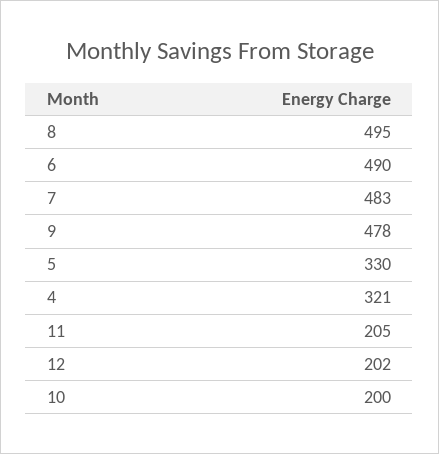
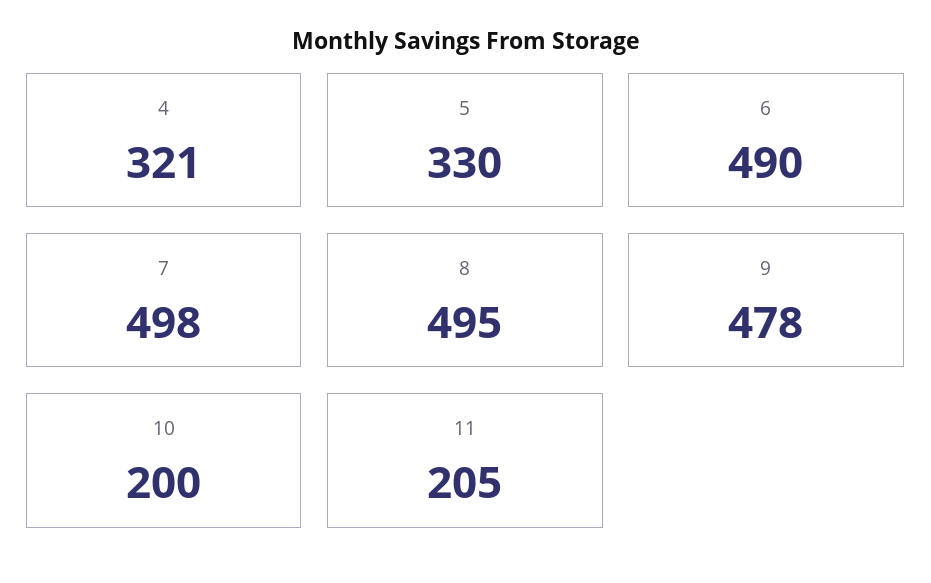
7: 483 -> 498
12: 202 -> none

